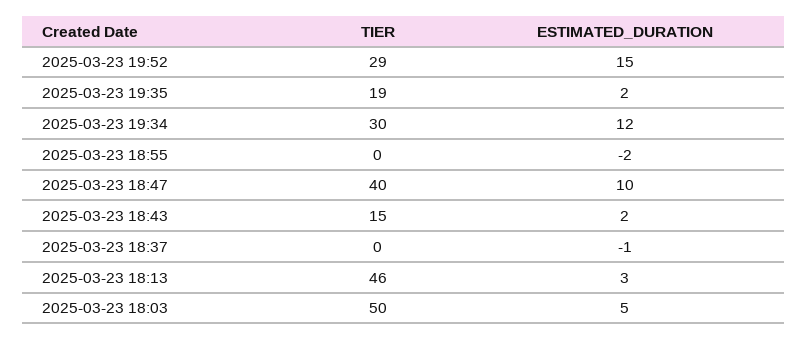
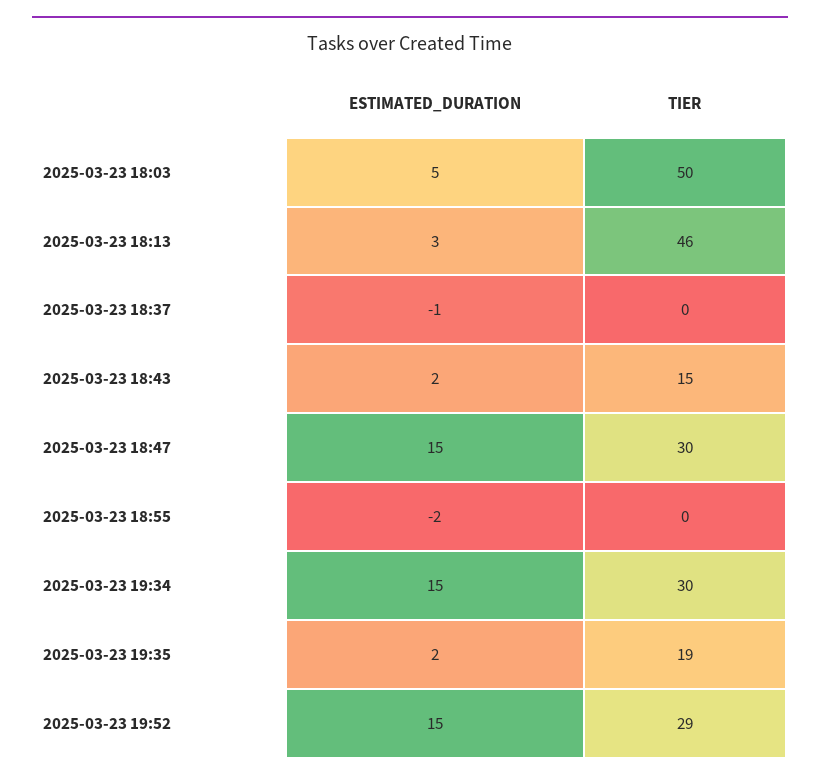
ESTIMATED_DURATION, 2025-03-23 19:34: 12 -> 15
TIER, 2025-03-23 18:47: 40 -> 30
ESTIMATED_DURATION, 2025-03-23 18:47: 10 -> 15

